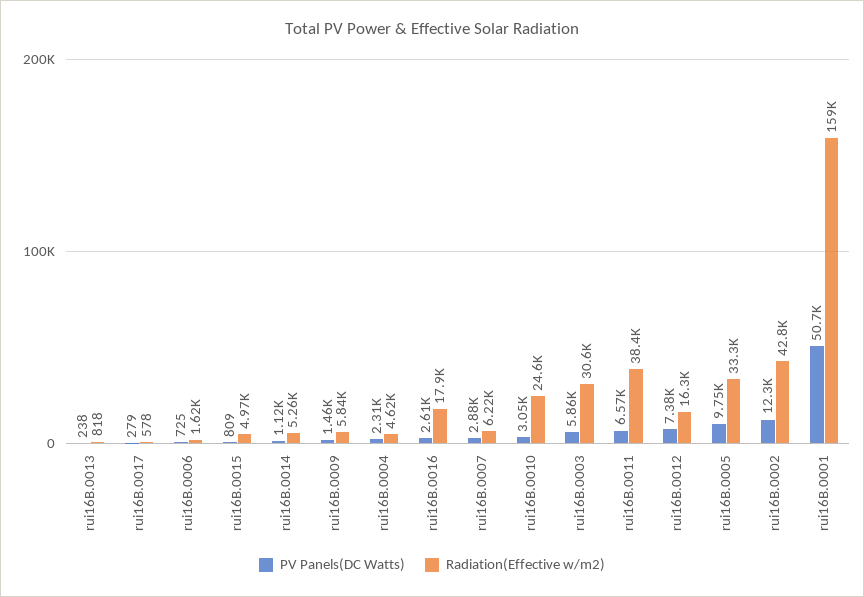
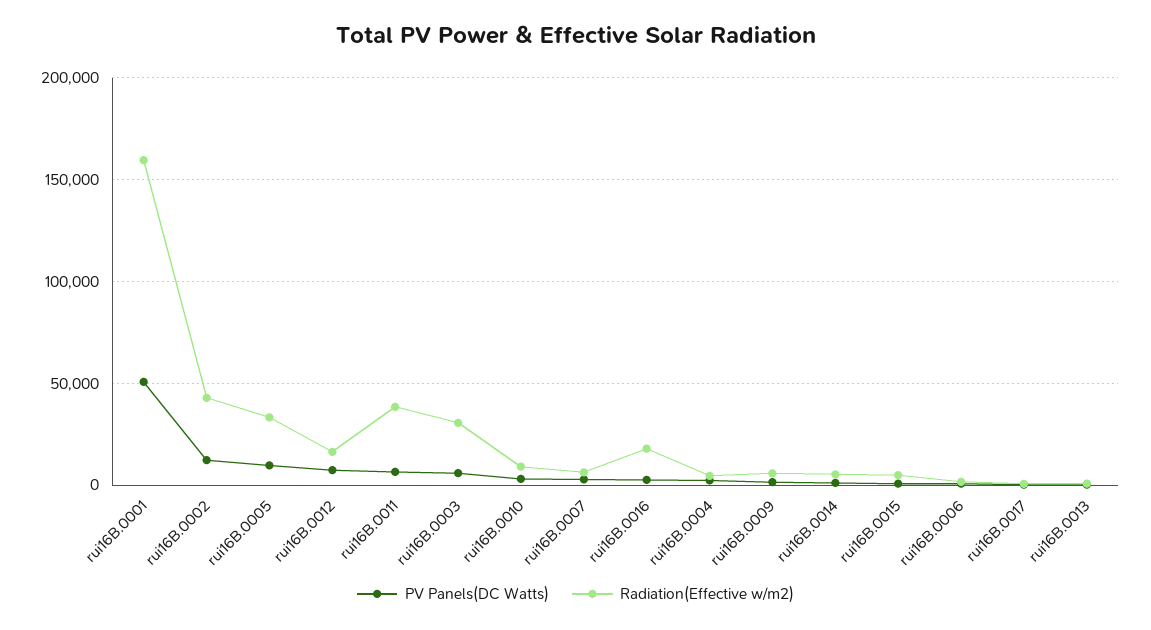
Radiation(Effective w/m2), rui16B.0010: 24600 -> 10000

